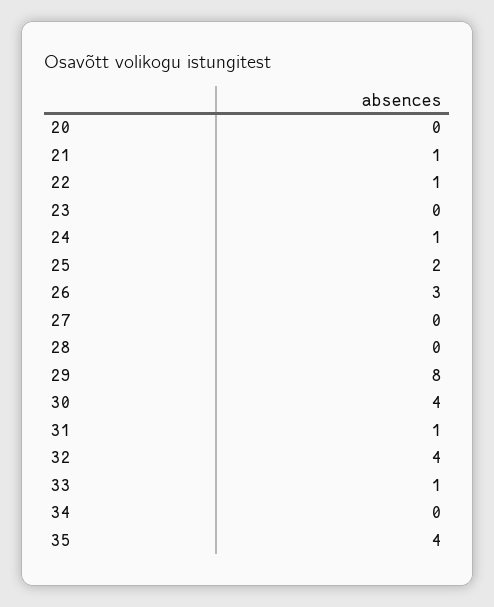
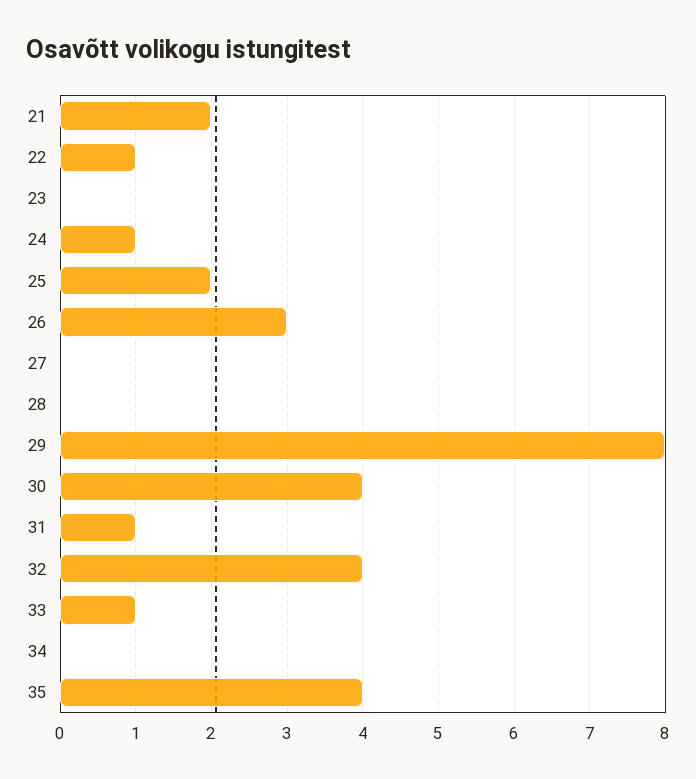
20: 0 -> none
21: 1 -> 2

